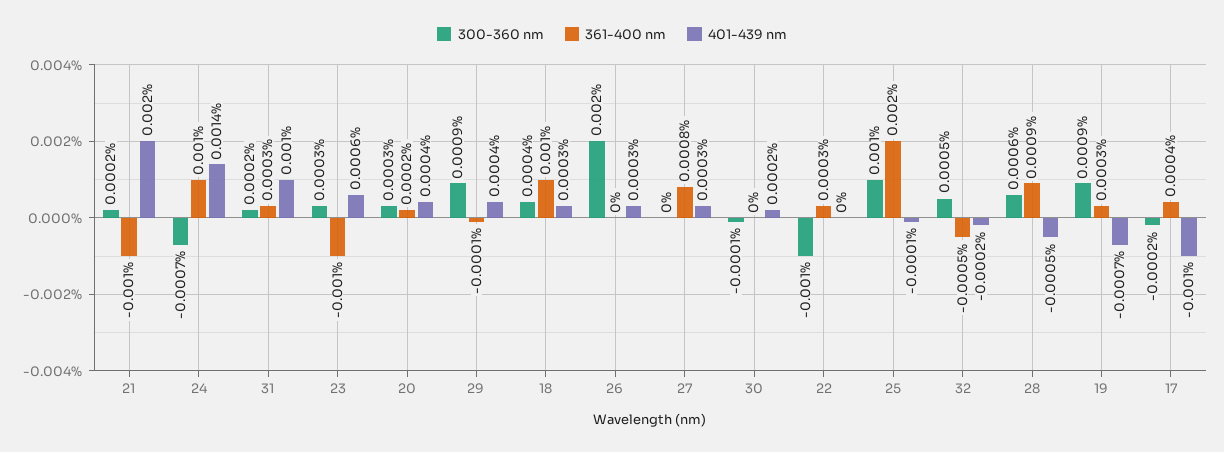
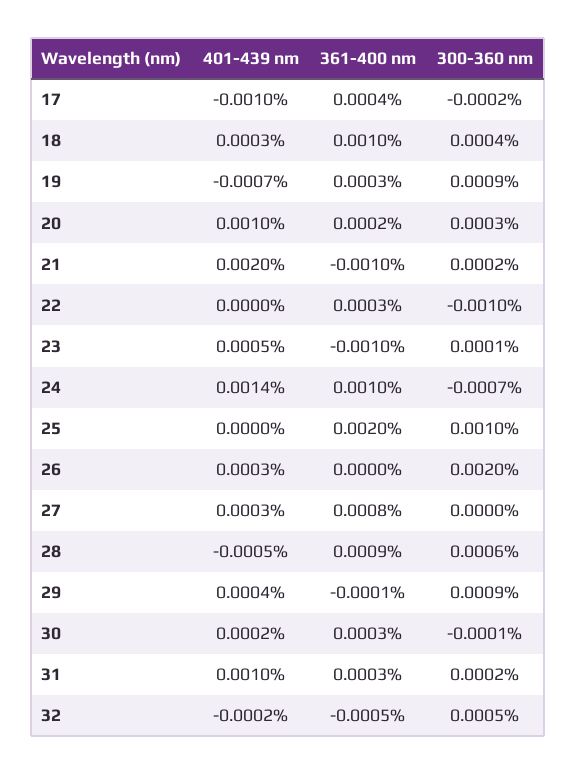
300-360 nm, 23: 0.0003 -> 0.0001
401-439 nm, 23: 0.0006 -> 0.0005
401-439 nm, 20: 0.0004 -> 0.001
361-400 nm, 30: 0 -> 0.0003
401-439 nm, 25: -0.0001 -> 0

